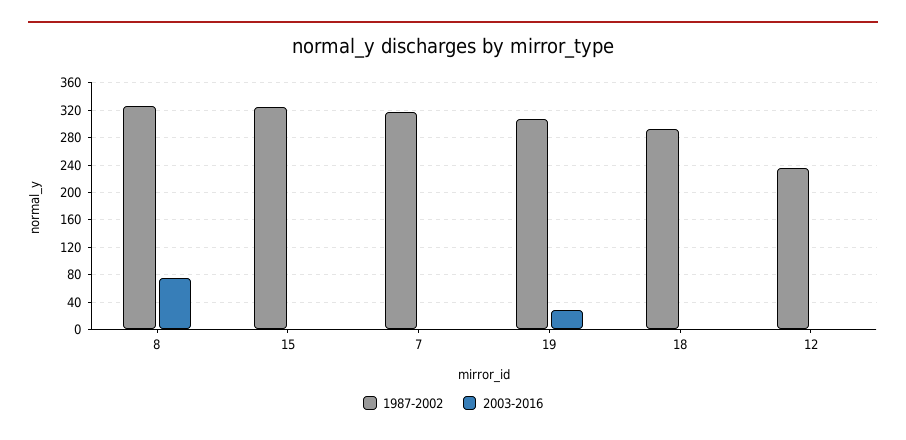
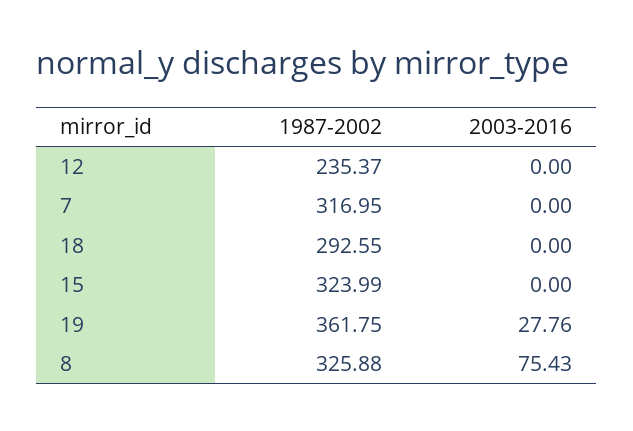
1987-2002, 19: 310 -> 361.75

